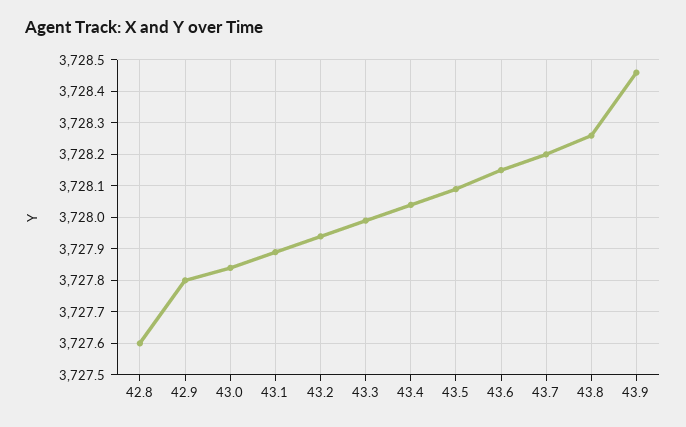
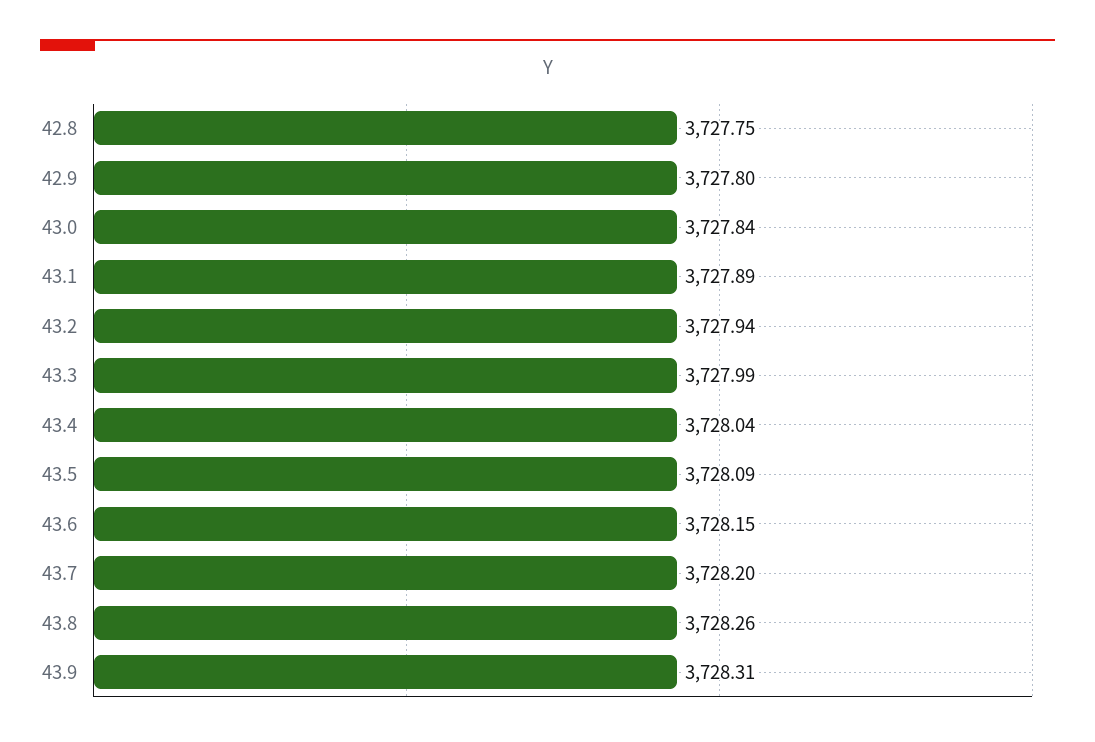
42.8: 3727.6 -> 3727.75
43.9: 3728.45 -> 3728.31

